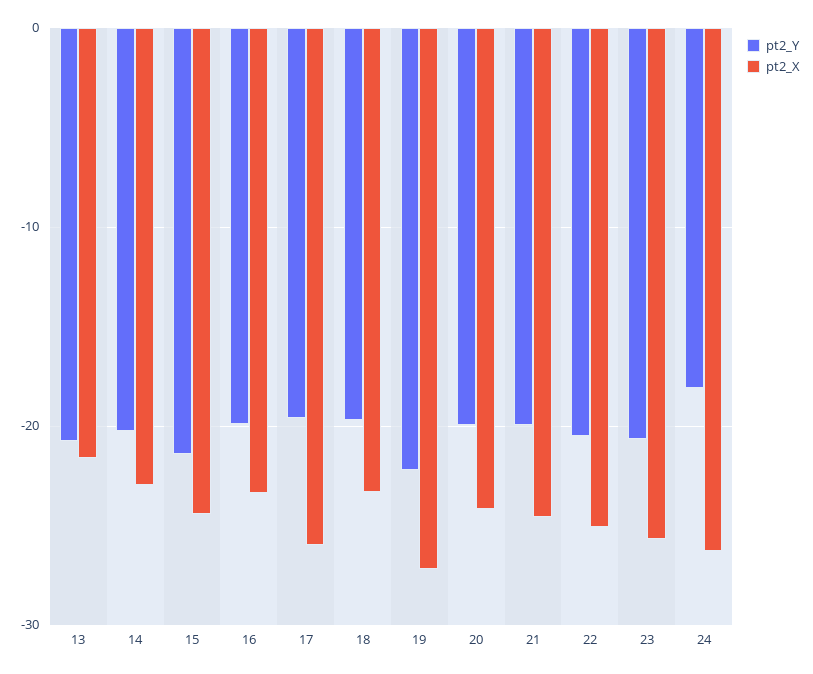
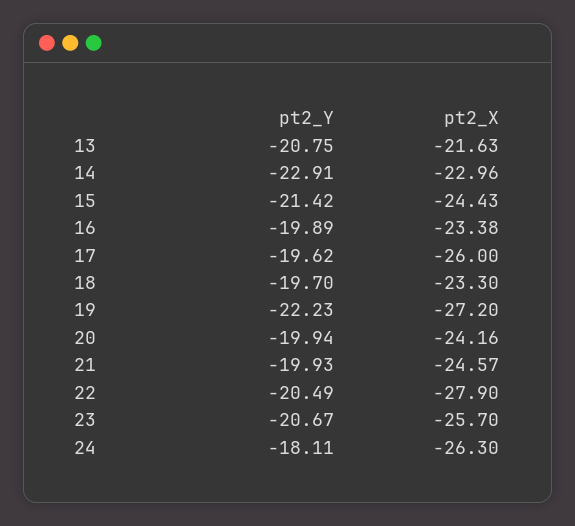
pt2_Y, 14: -20 -> -22.91
pt2_X, 22: -25 -> -27.9

